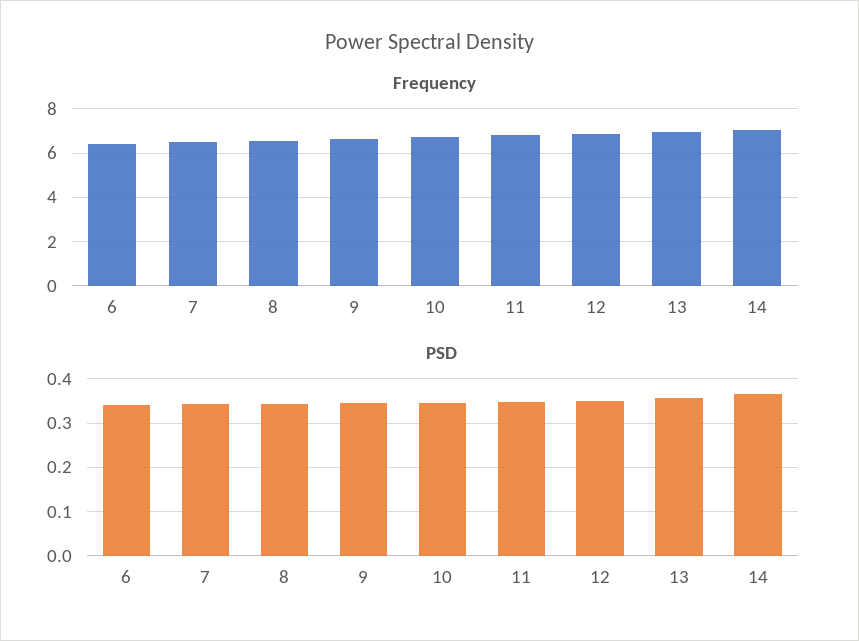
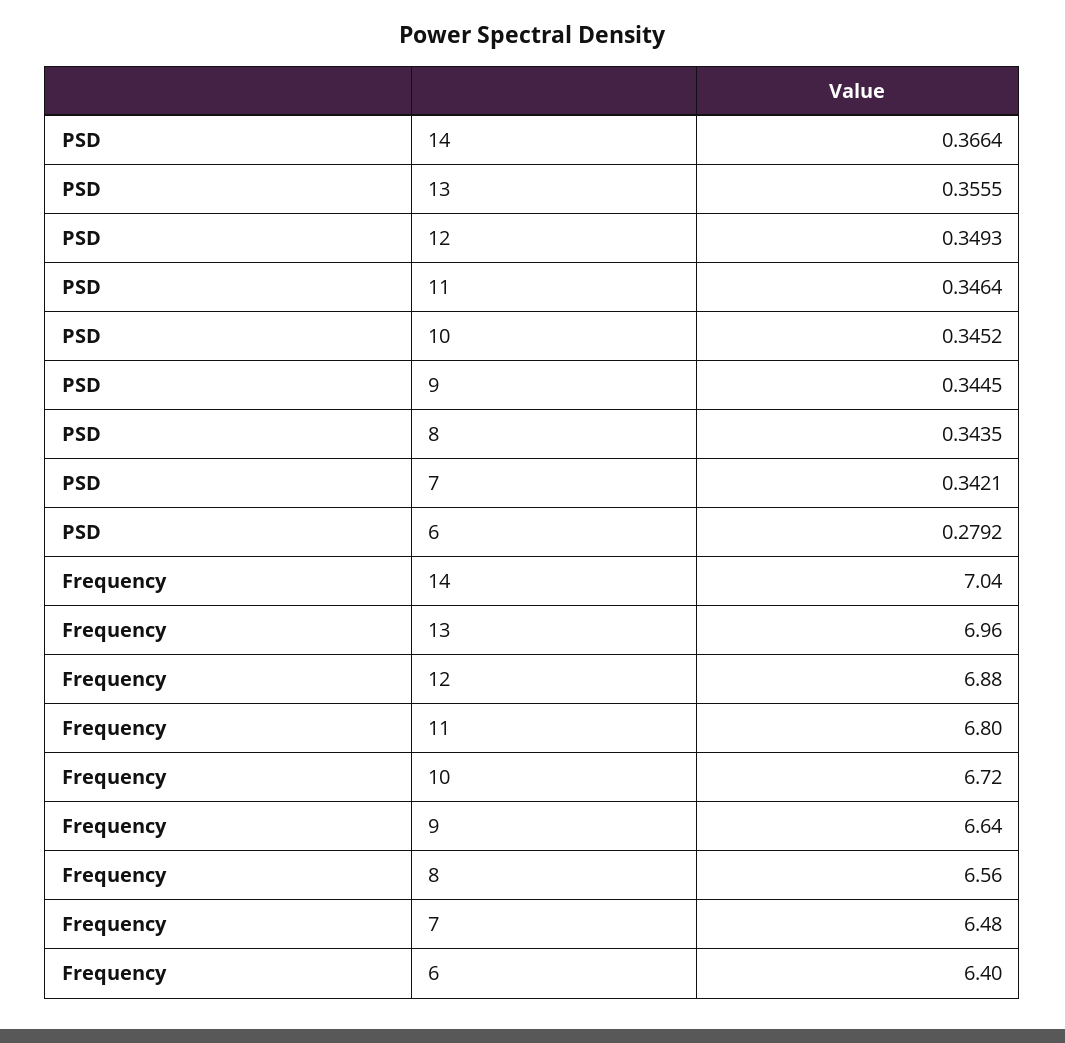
PSD, 6: 0.34 -> 0.2792

